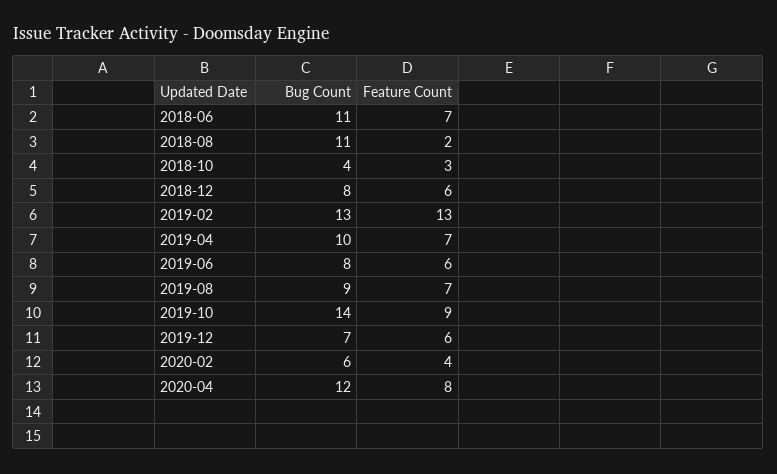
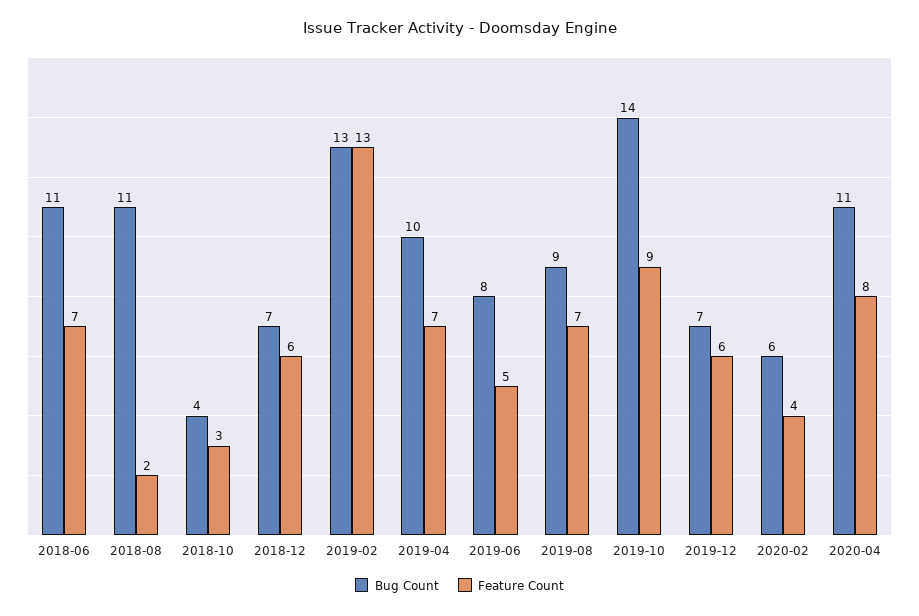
Bug Count, 2018-12: 8 -> 7
Feature Count, 2019-06: 6 -> 5
Bug Count, 2020-04: 12 -> 11

